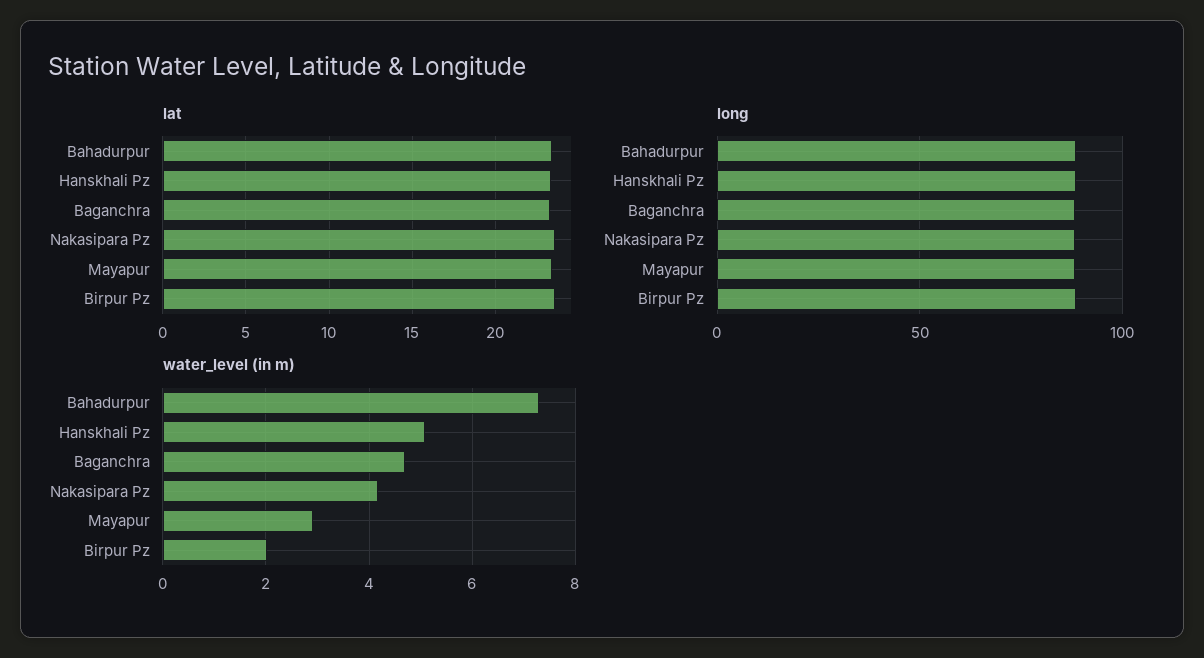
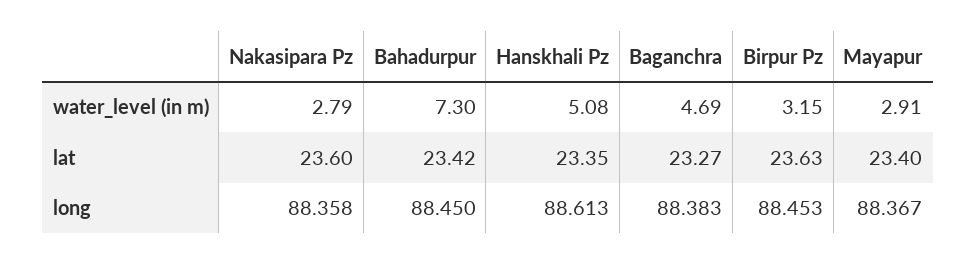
water_level (in m), Nakasipara Pz: 4.2 -> 2.79
water_level (in m), Birpur Pz: 2 -> 3.15

